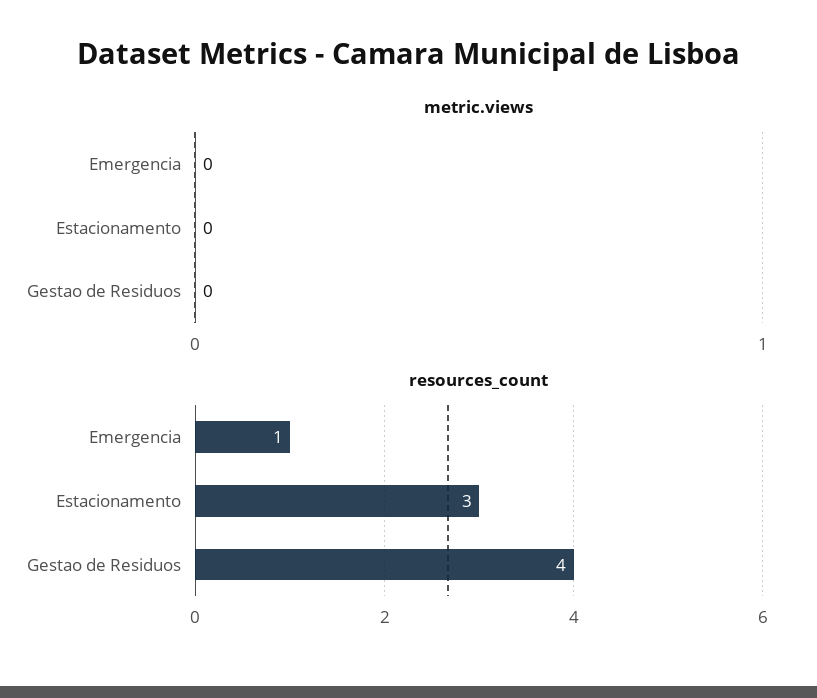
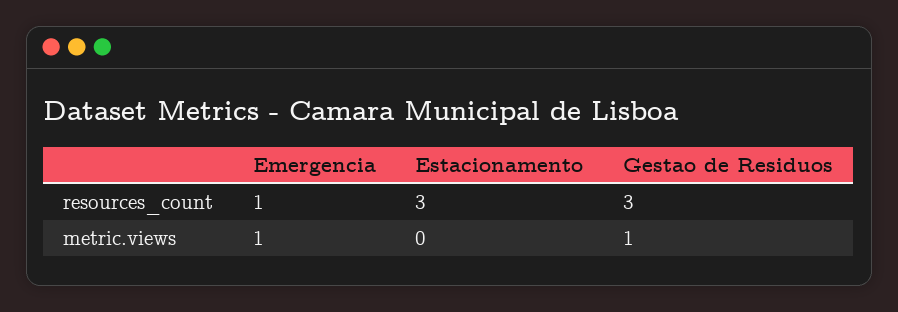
metric.views, Emergencia: 0 -> 1
metric.views, Gestao de Residuos: 0 -> 1
resources_count, Gestao de Residuos: 4 -> 3

